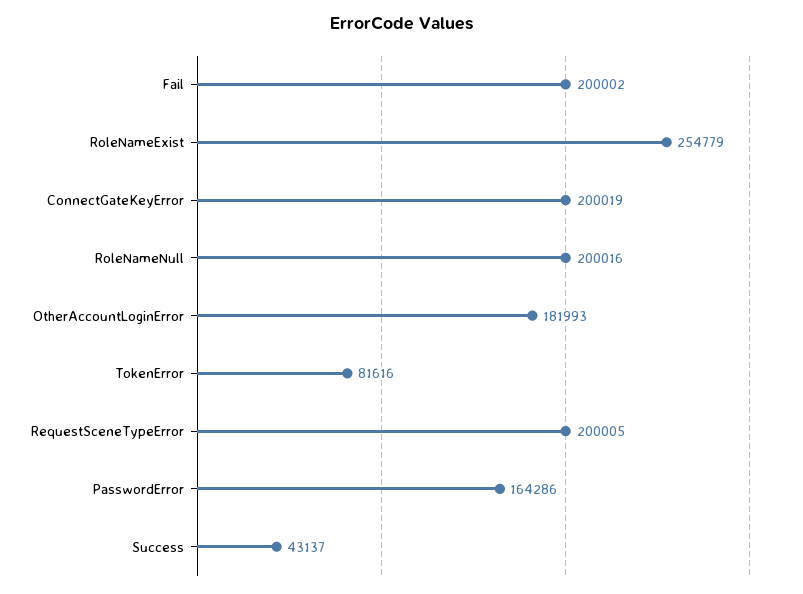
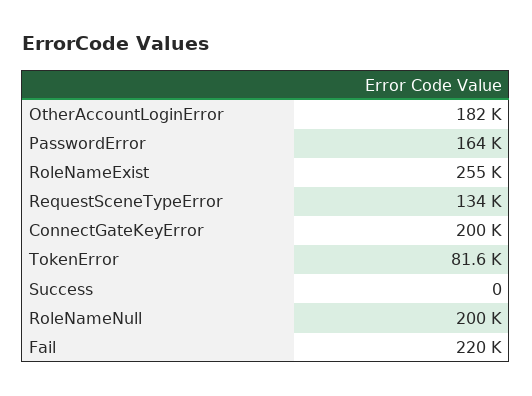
Fail: 200002 -> 220000
RequestSceneTypeError: 200005 -> 134000
Success: 43137 -> 0

